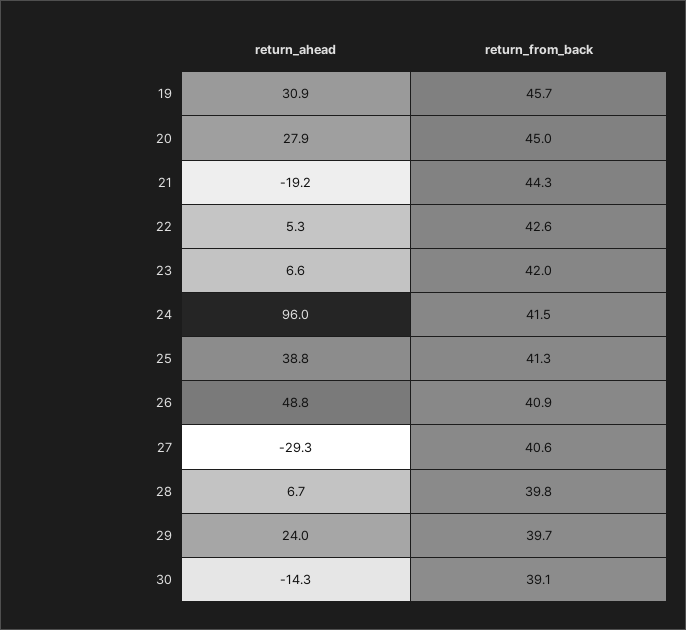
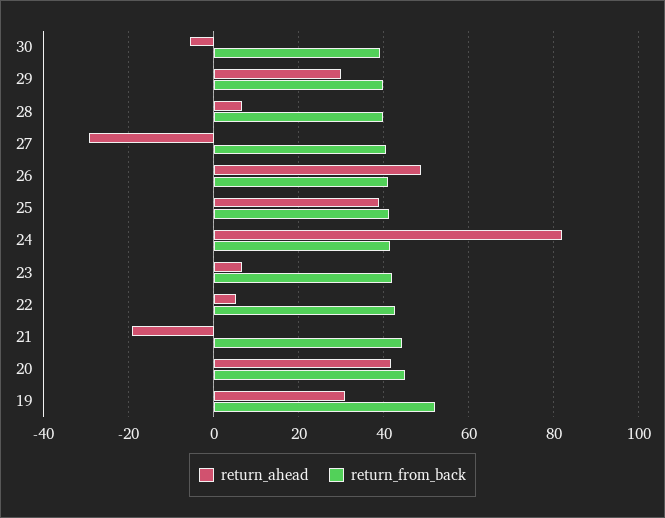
return_from_back, 19: 45.7 -> 52
return_ahead, 20: 27.9 -> 42
return_ahead, 24: 96 -> 82
return_ahead, 29: 24 -> 30
return_ahead, 30: -14.3 -> -6

